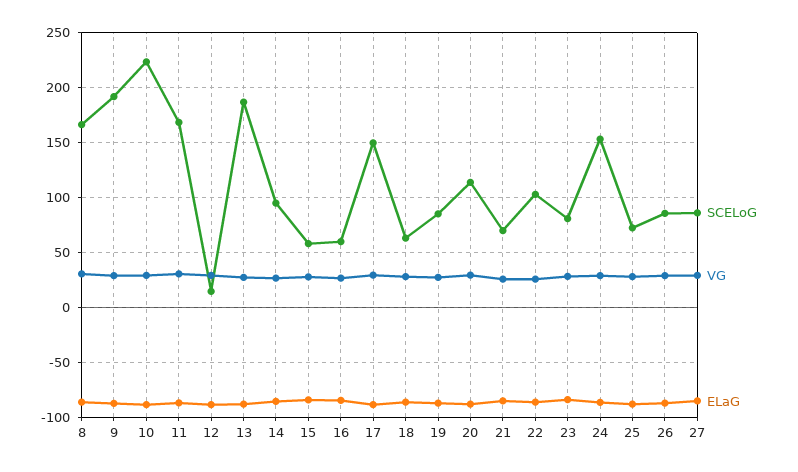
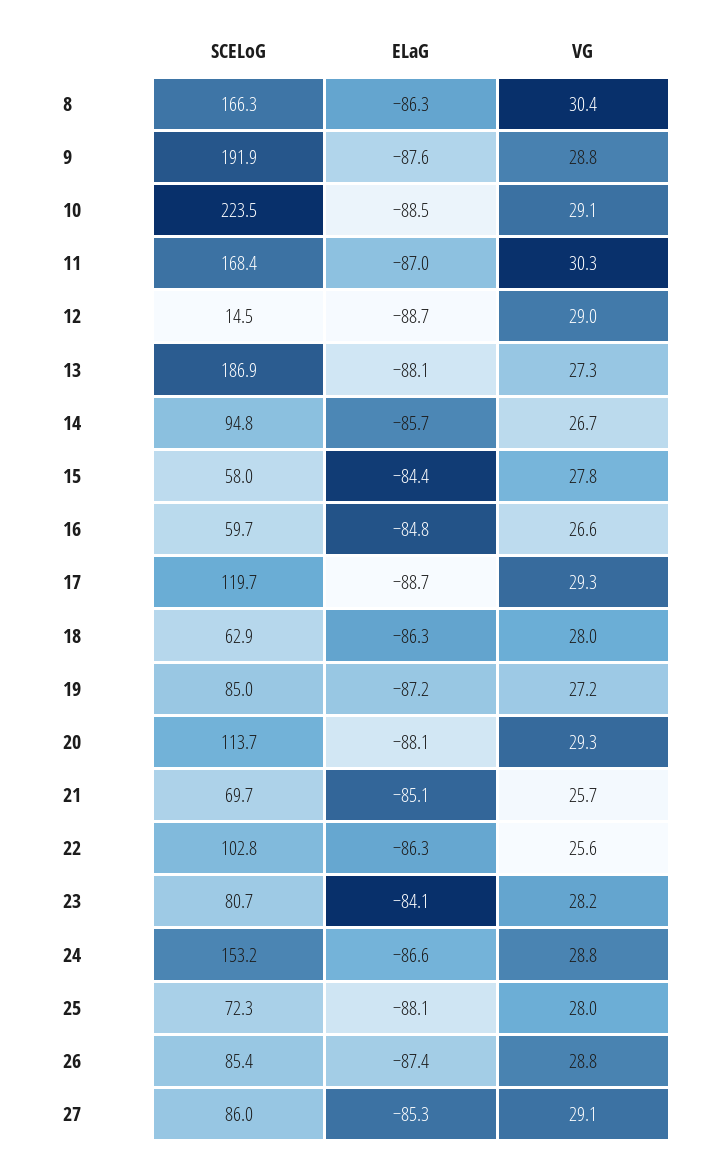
SCELoG, 17: 150 -> 119.7

